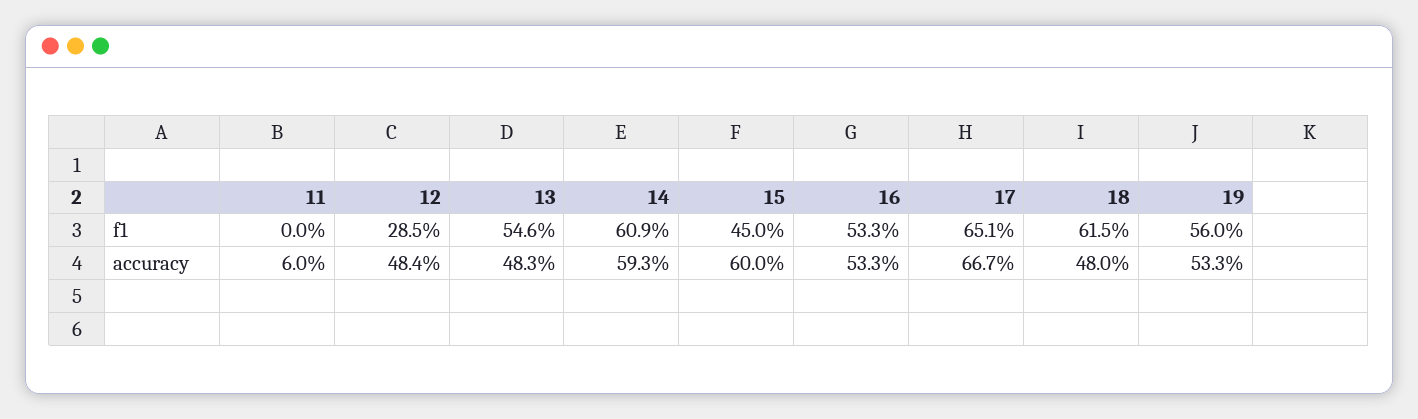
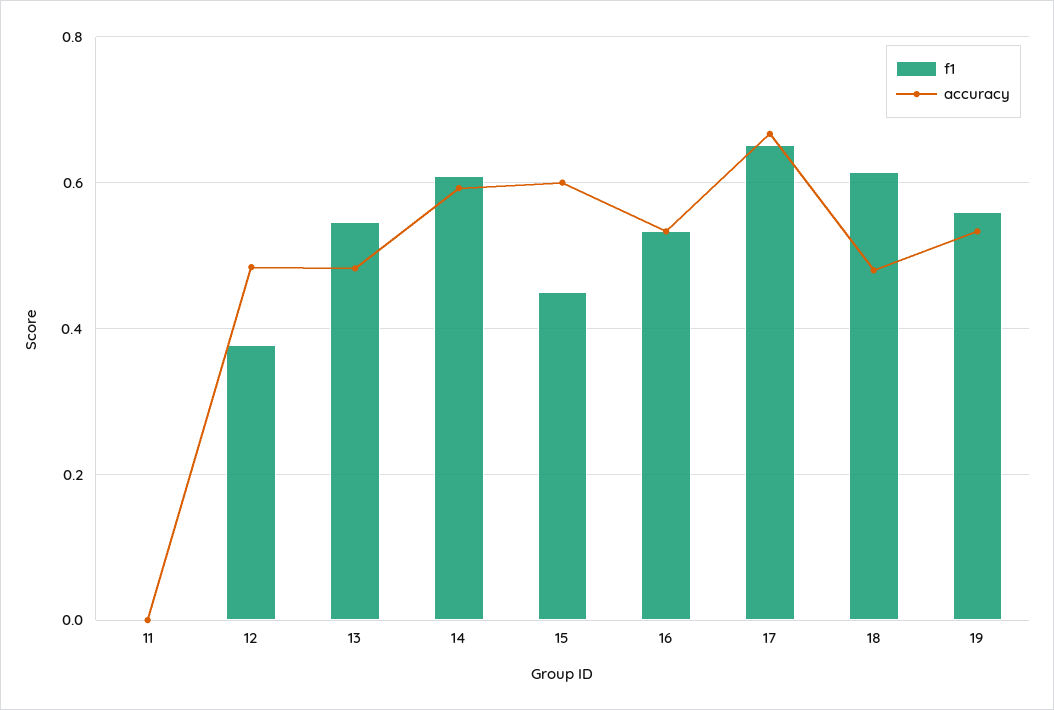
f1, 12: 0.285 -> 0.38
accuracy, 11: 0.06 -> 0

